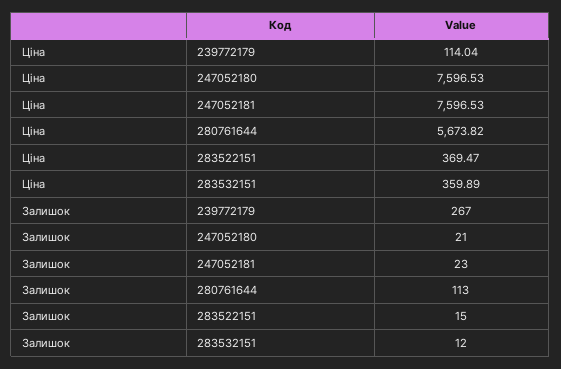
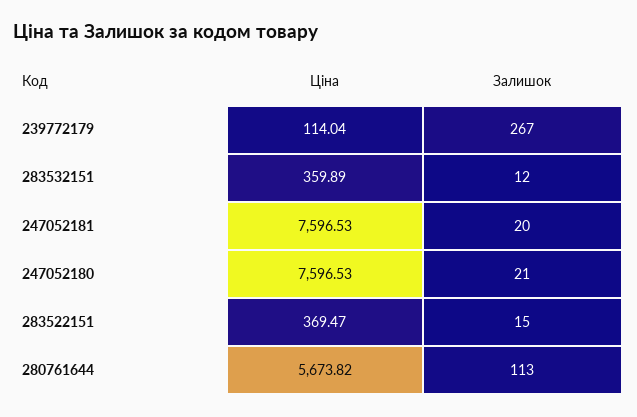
Залишок, 247052181: 23 -> 20

